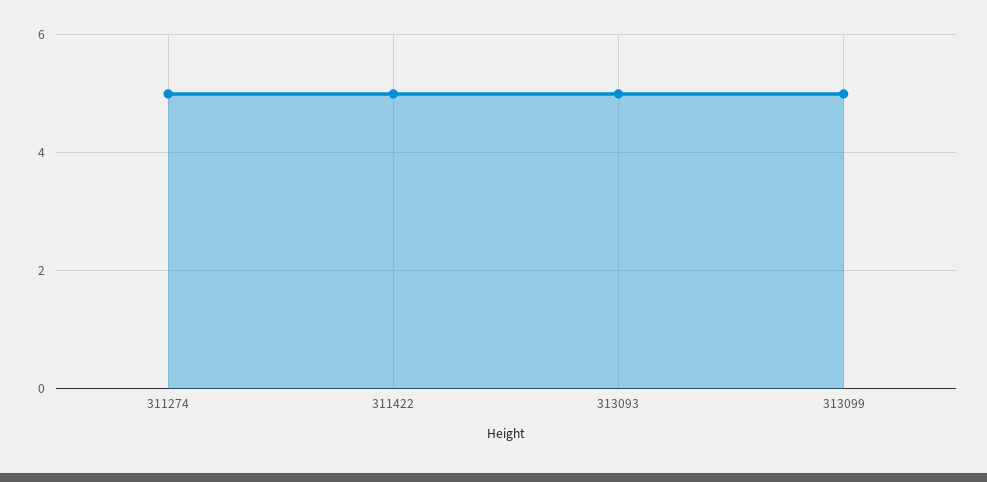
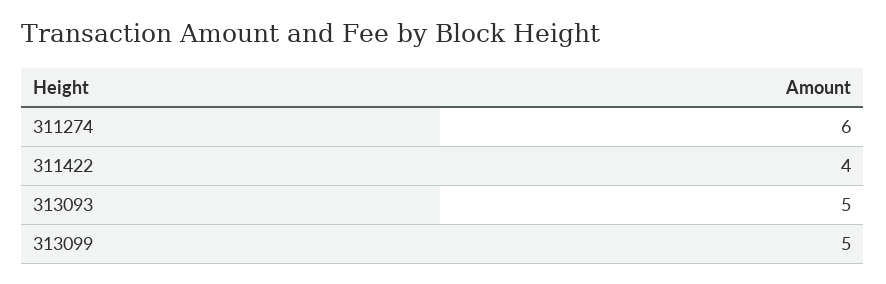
311274: 5 -> 6
311422: 5 -> 4

